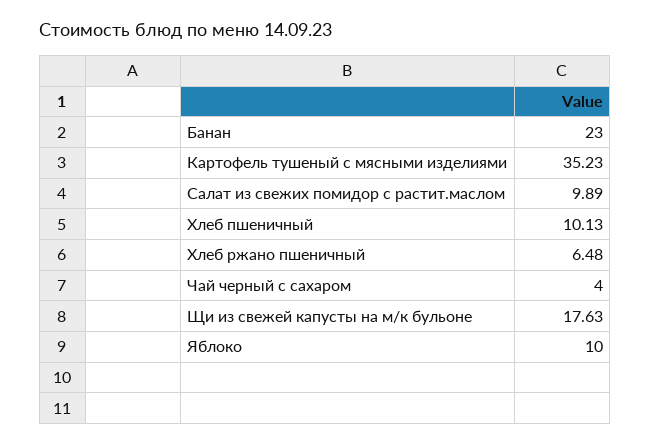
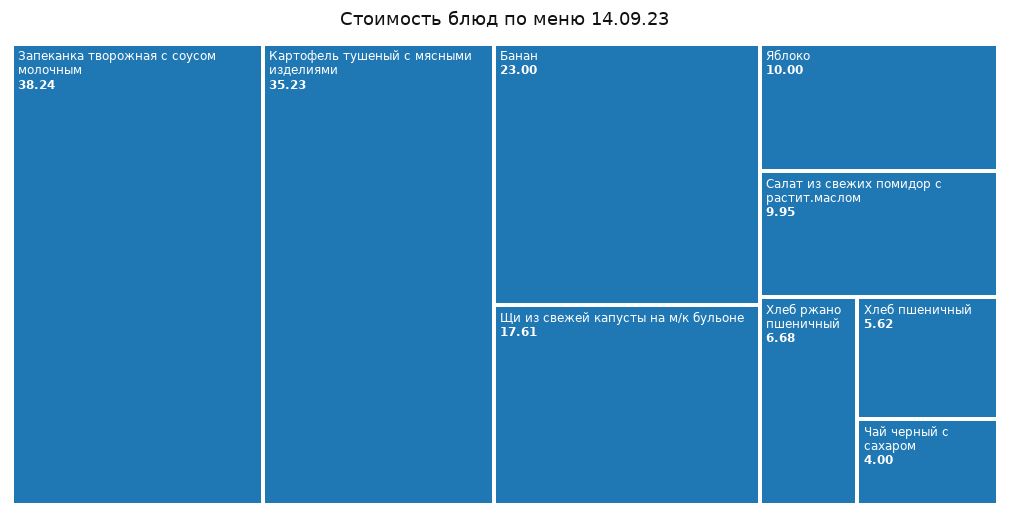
Салат из свежих помидор с растит.маслом: 9.89 -> 9.95
Хлеб пшеничный: 10.13 -> 5.62
Хлеб ржано пшеничный: 6.48 -> 6.68
Щи из свежей капусты на м/к бульоне: 17.63 -> 17.61
Запеканка творожная с соусом молочным: none -> 38.24

